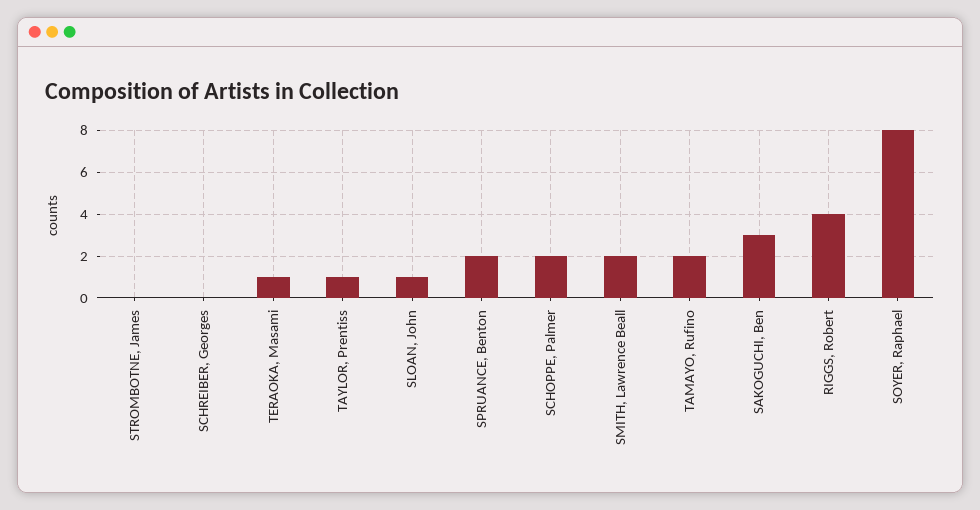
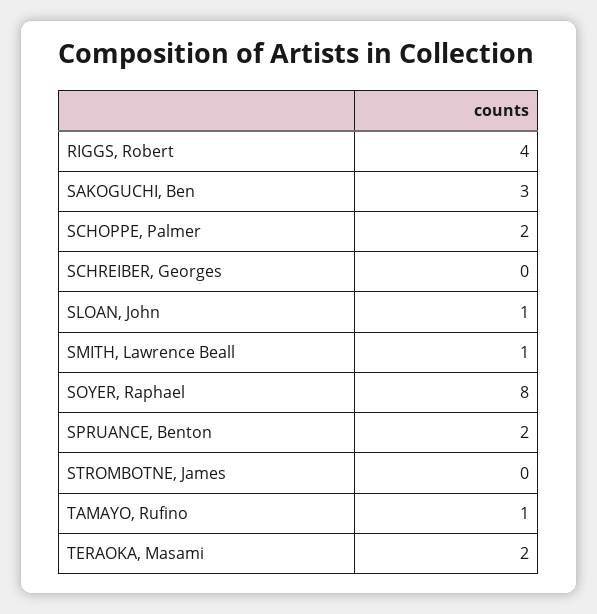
TERAOKA, Masami: 1 -> 2
TAYLOR, Prentiss: 1 -> none
SMITH, Lawrence Beall: 2 -> 1
TAMAYO, Rufino: 2 -> 1

